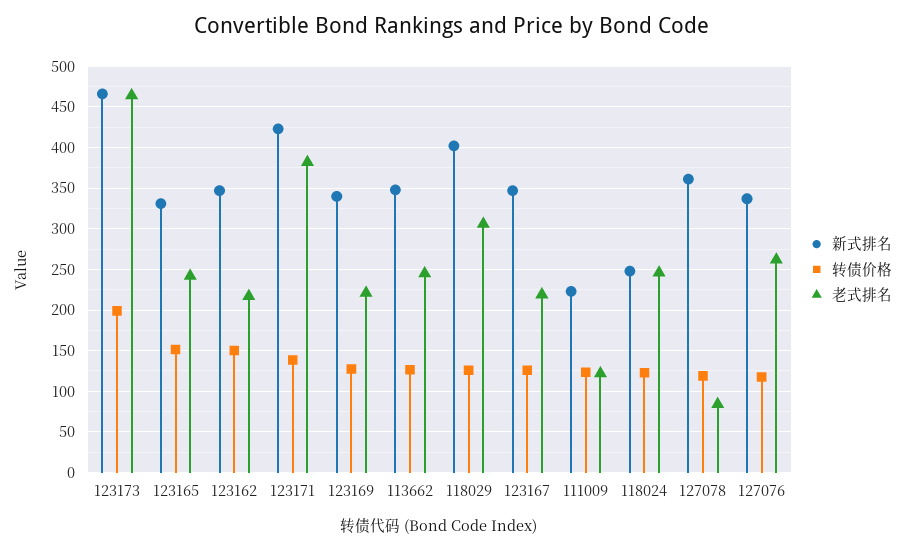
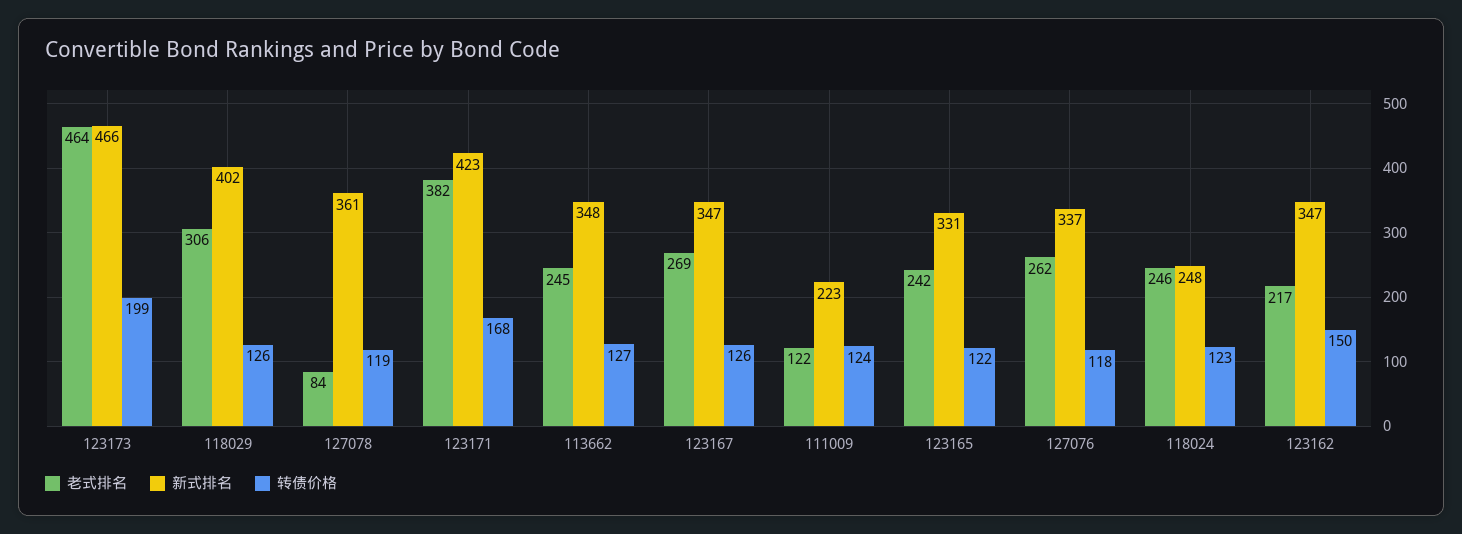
转债价格, 123165: 150 -> 122
转债价格, 123171: 140 -> 168
新式排名, 123169: 340 -> none
转债价格, 123169: 130 -> none
老式排名, 123169: 220 -> none
老式排名, 123167: 220 -> 269

